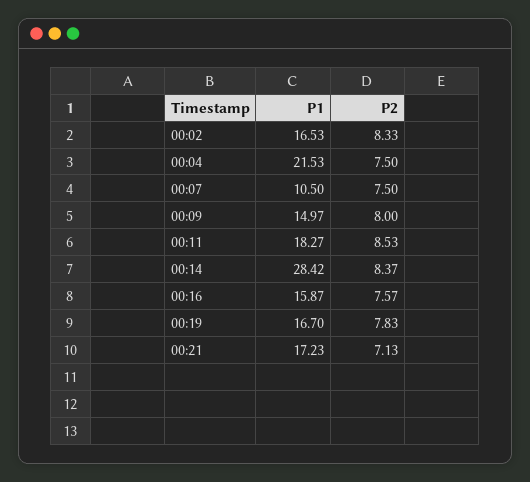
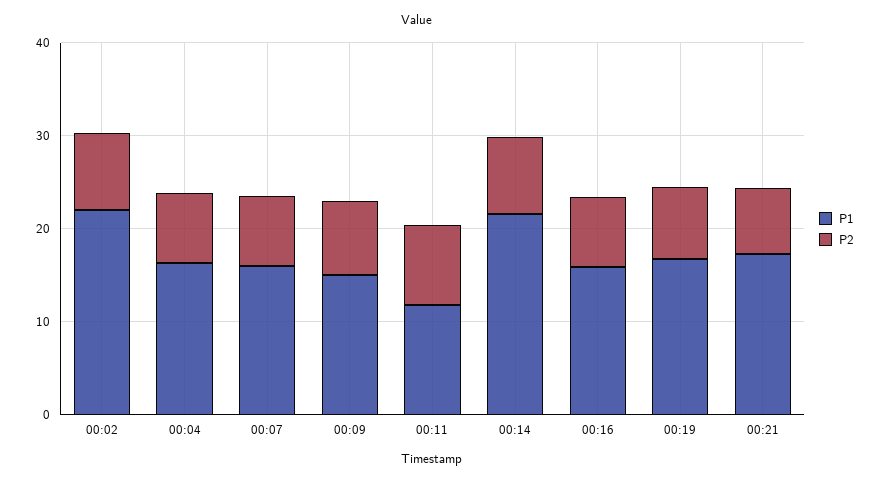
P1, 00:02: 16.53 -> 22
P1, 00:04: 21.53 -> 16
P1, 00:07: 10.5 -> 16
P1, 00:11: 18.27 -> 12
P1, 00:14: 28.42 -> 22

